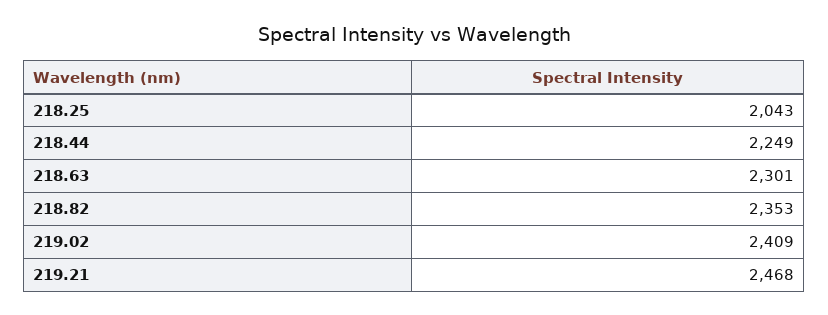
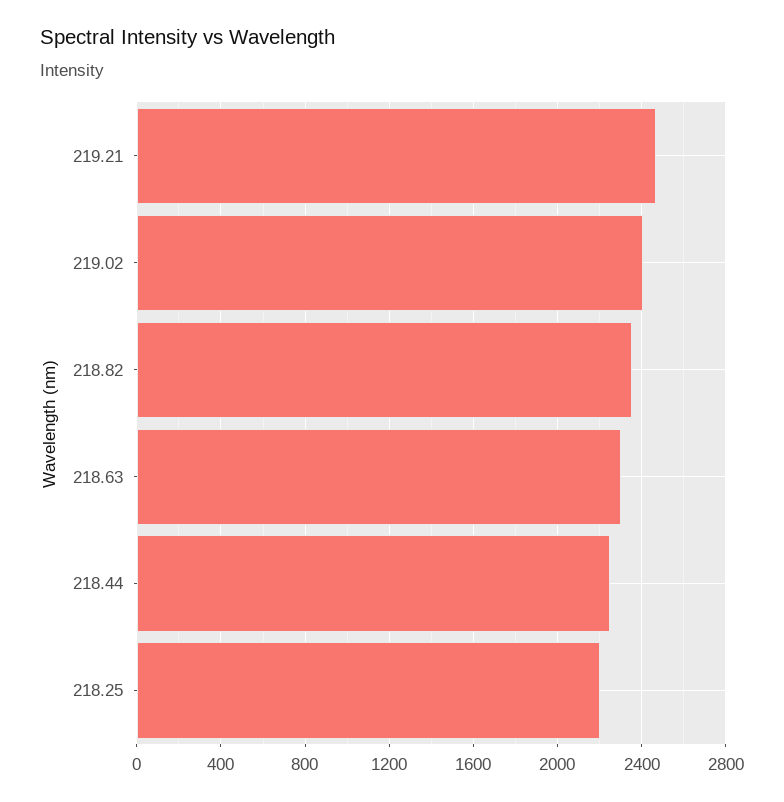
218.25: 2043 -> 2200

